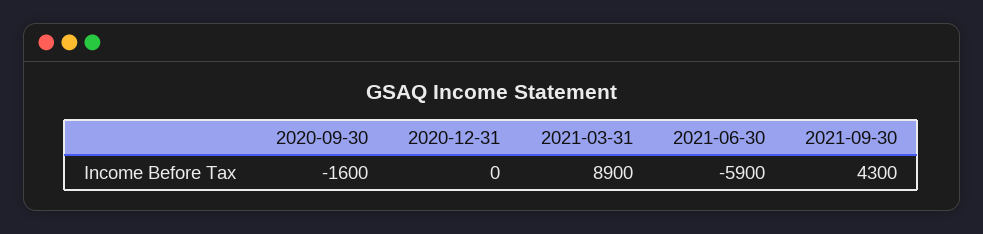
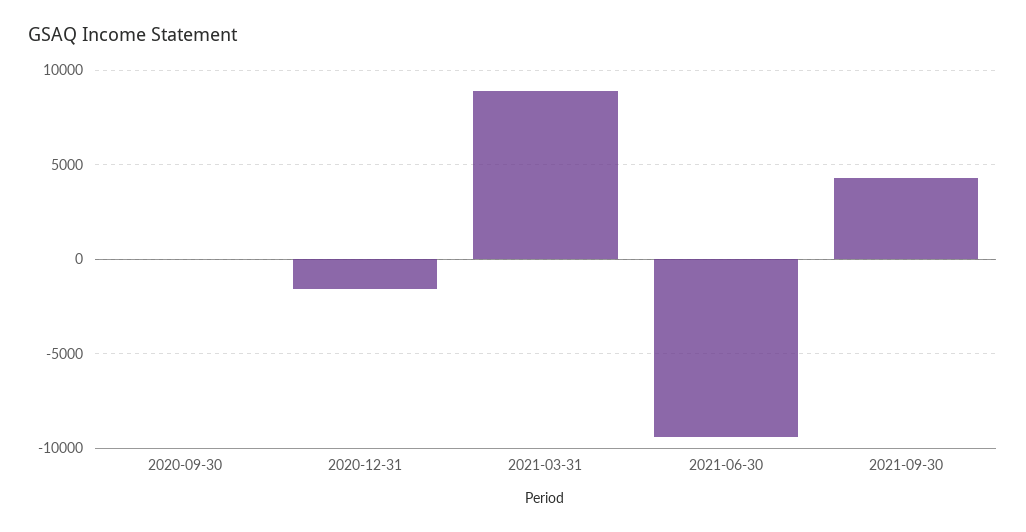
2020-09-30: -1600 -> 0
2020-12-31: 0 -> -1500
2021-06-30: -5900 -> -9500

